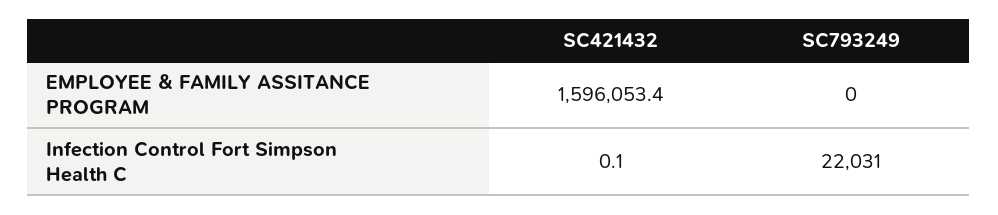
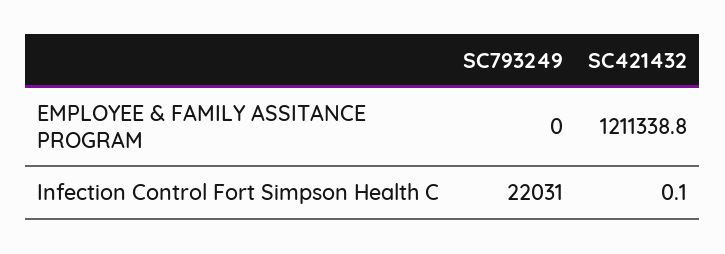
SC421432, EMPLOYEE & FAMILY ASSITANCE PROGRAM: 1596053.4 -> 1211338.8

